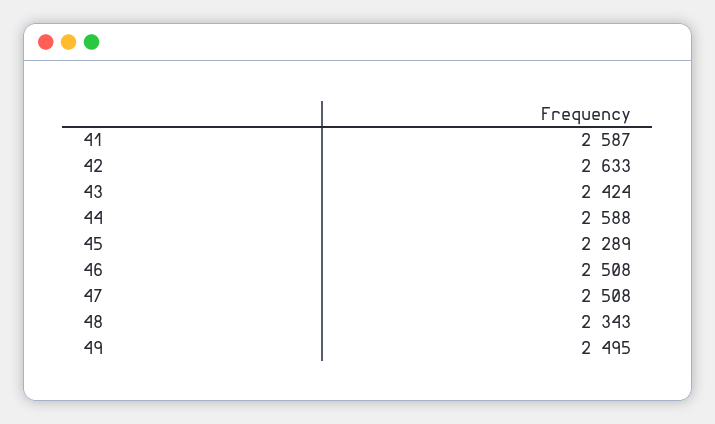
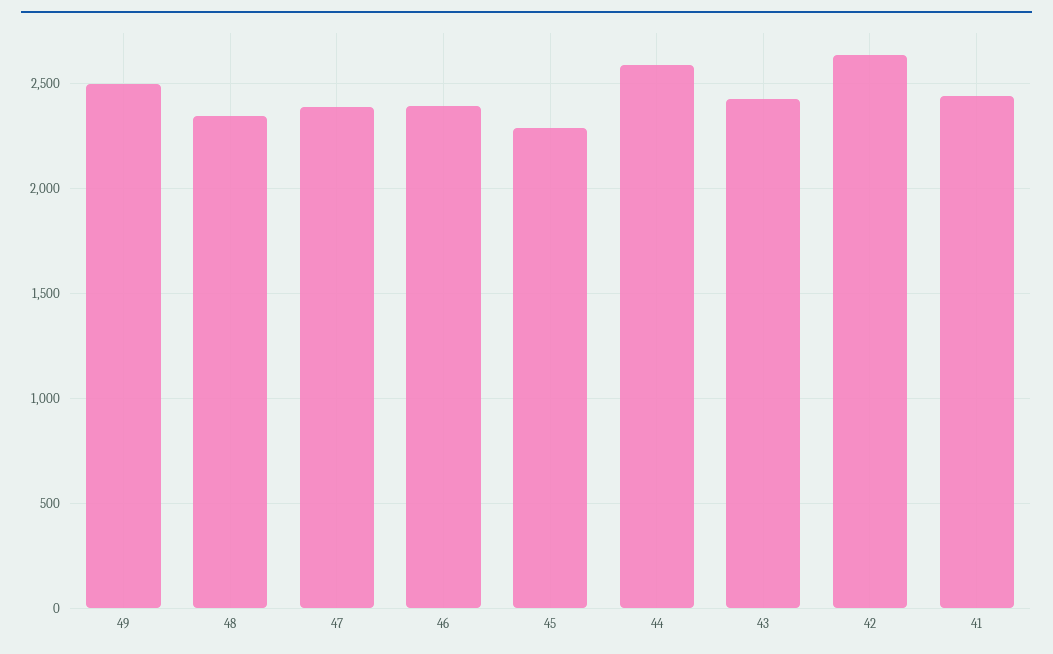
41: 2587 -> 2450
46: 2508 -> 2400
47: 2508 -> 2400

